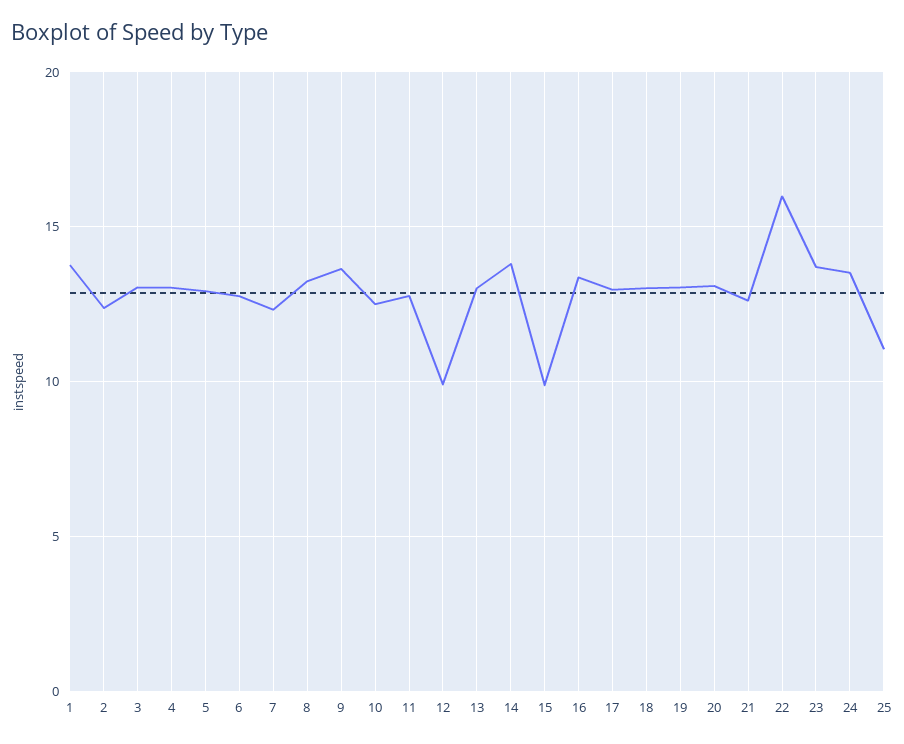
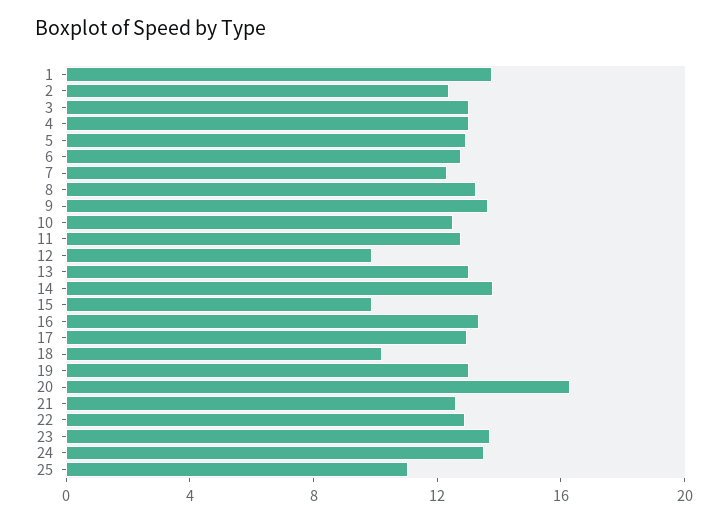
18: 13 -> 10
20: 13 -> 16
22: 16 -> 13

